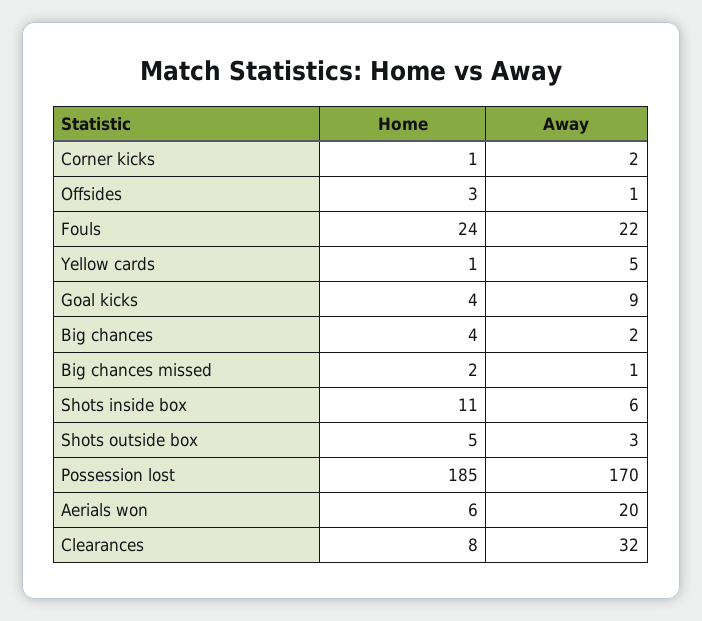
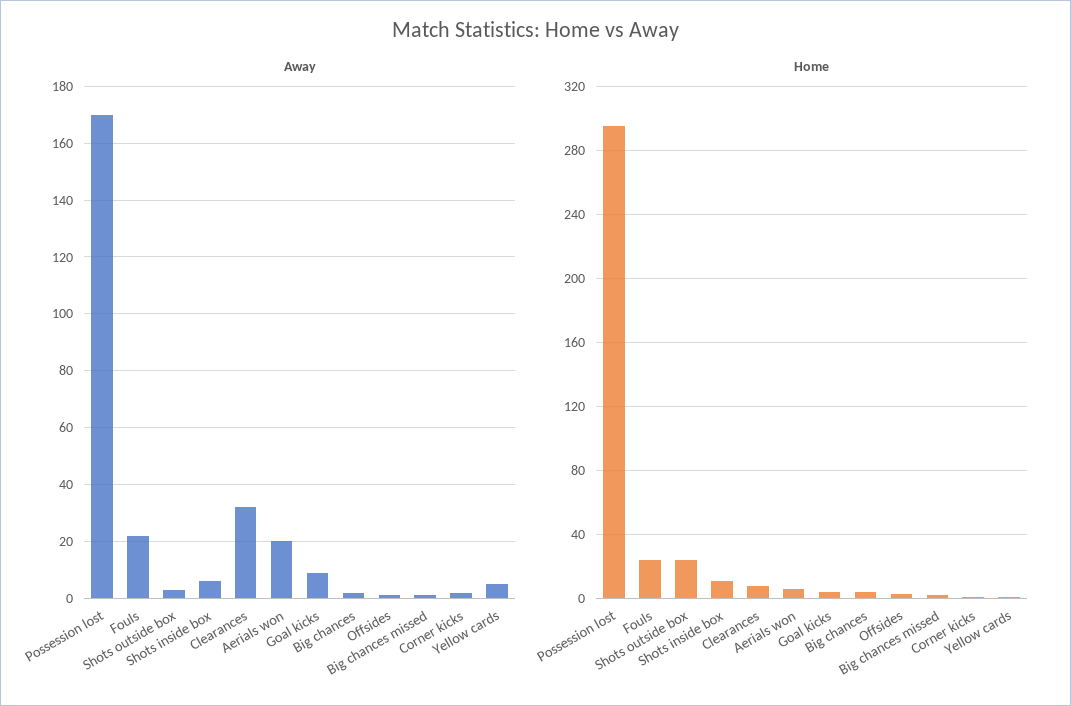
Home, Shots outside box: 5 -> 25
Home, Possession lost: 185 -> 295

